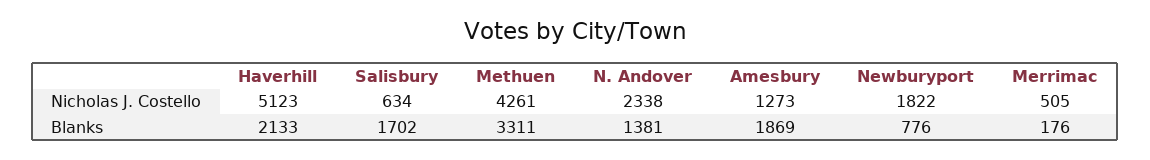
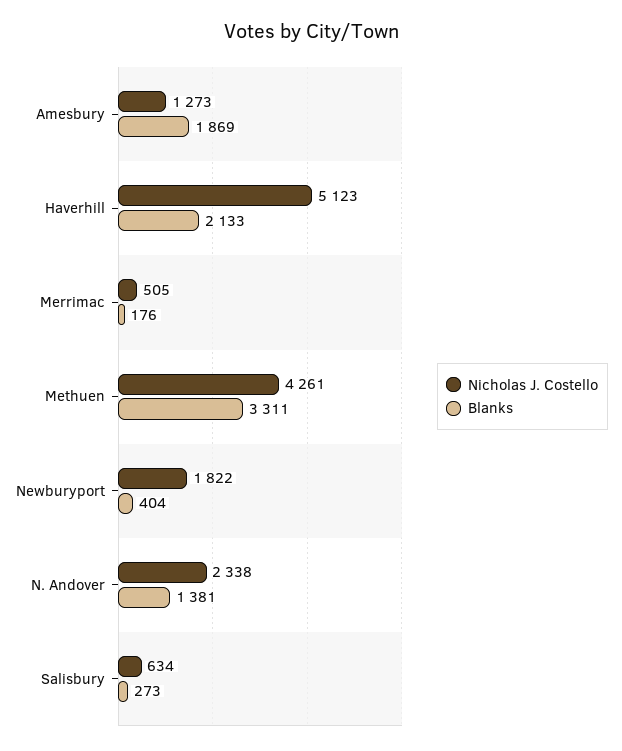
Blanks, Salisbury: 1702 -> 273
Blanks, Newburyport: 776 -> 404

